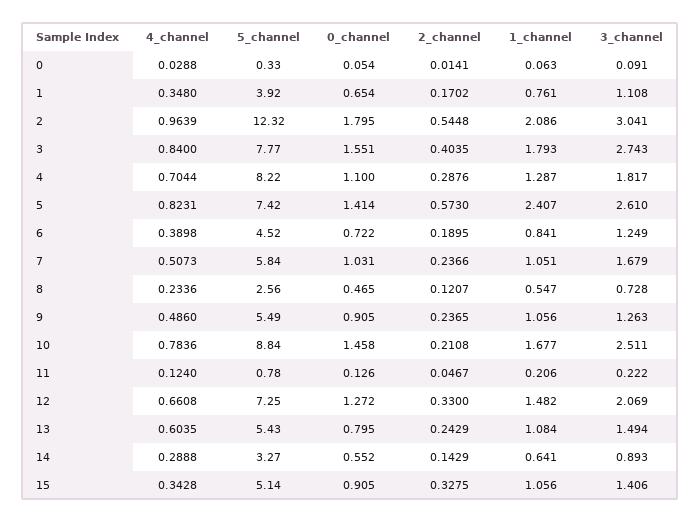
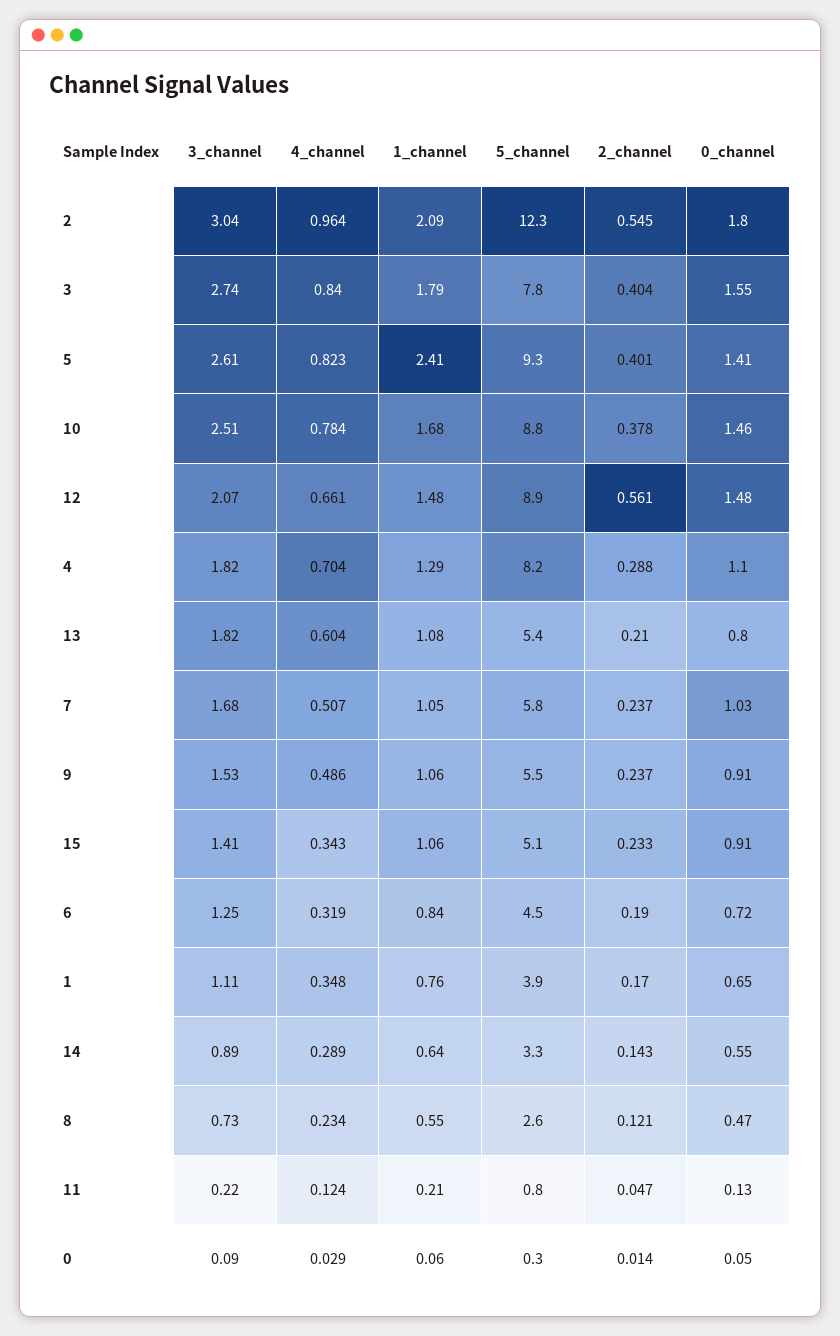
5_channel, 5: 7.42 -> 9.3
2_channel, 5: 0.573 -> 0.401
4_channel, 6: 0.3898 -> 0.319
3_channel, 9: 1.263 -> 1.53
2_channel, 10: 0.2108 -> 0.378
5_channel, 12: 7.25 -> 8.9
0_channel, 12: 1.272 -> 1.48
2_channel, 12: 0.33 -> 0.561
2_channel, 13: 0.2429 -> 0.21
3_channel, 13: 1.494 -> 1.82
2_channel, 15: 0.3275 -> 0.233

